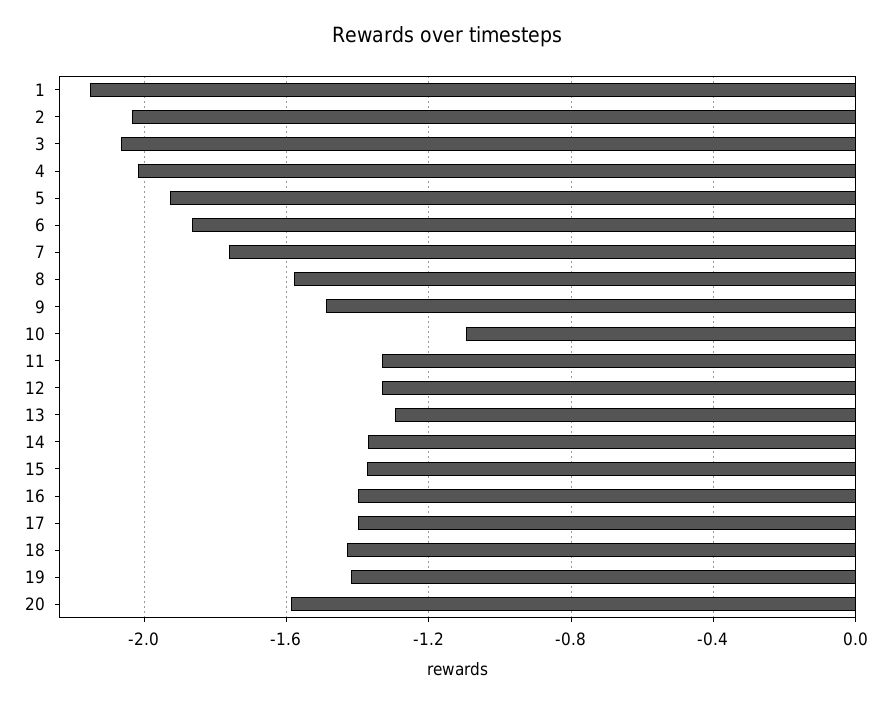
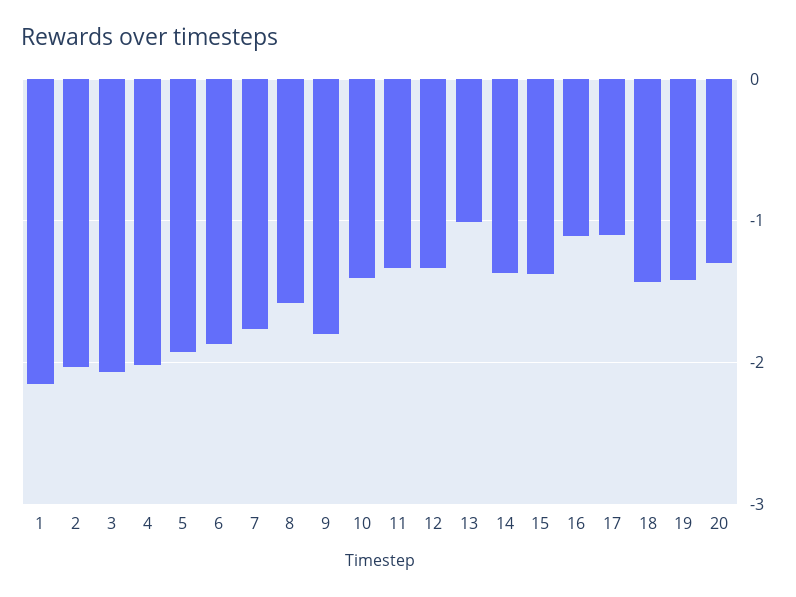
9: -1.5 -> -1.8
10: -1.1 -> -1.4
13: -1.3 -> -1
16: -1.4 -> -1.1
17: -1.4 -> -1.1
20: -1.6 -> -1.3

